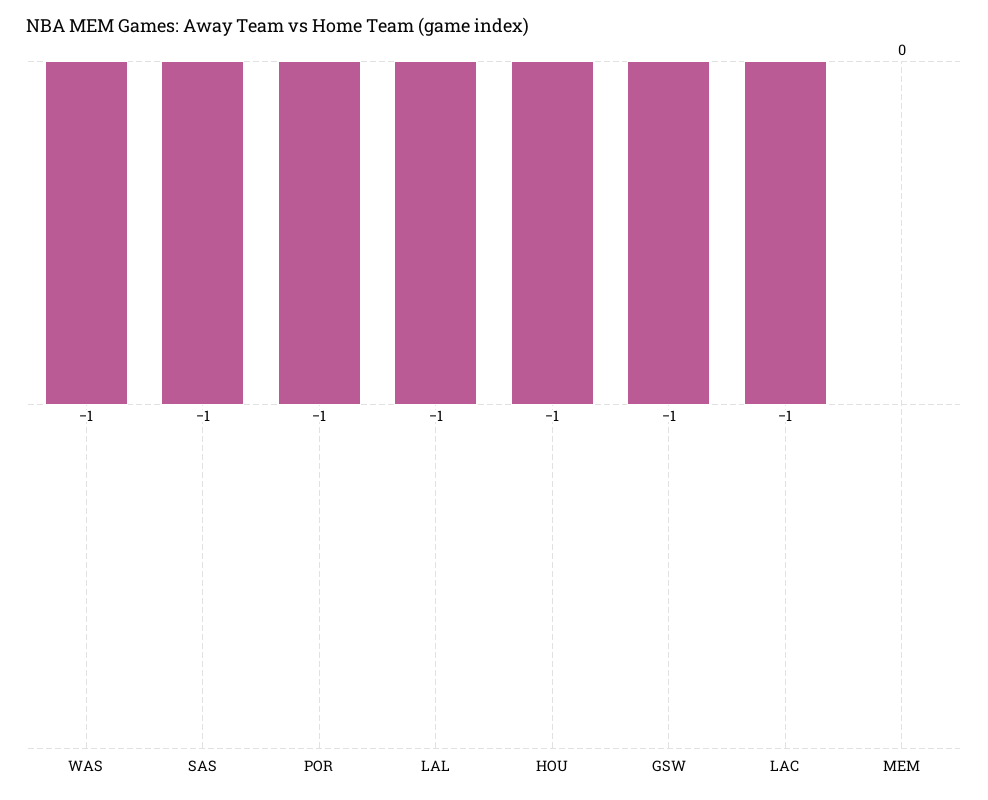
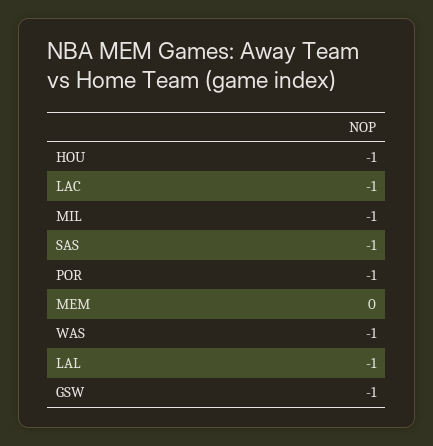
MIL: none -> -1

